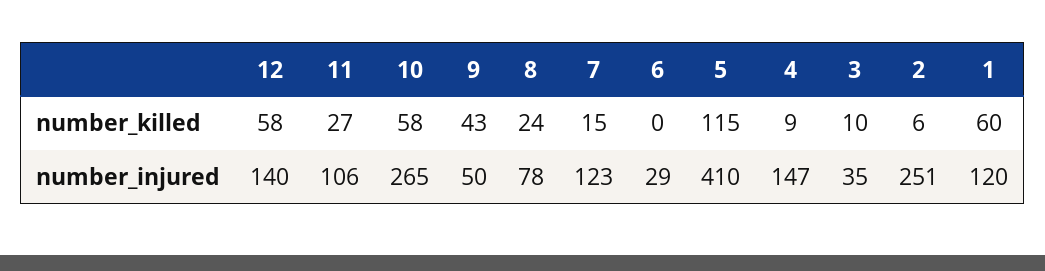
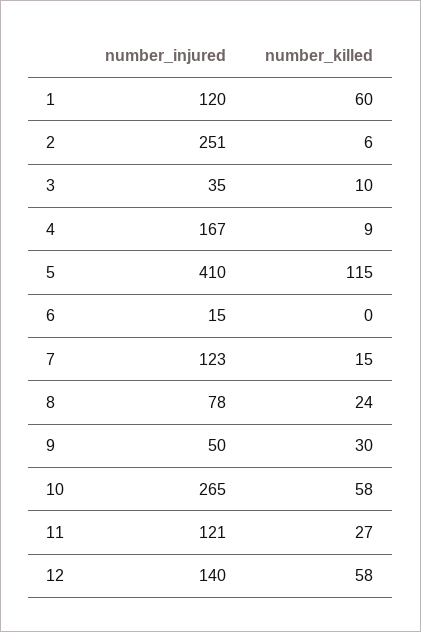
9, number_killed: 43 -> 30
11, number_injured: 106 -> 121
6, number_injured: 29 -> 15
4, number_injured: 147 -> 167

